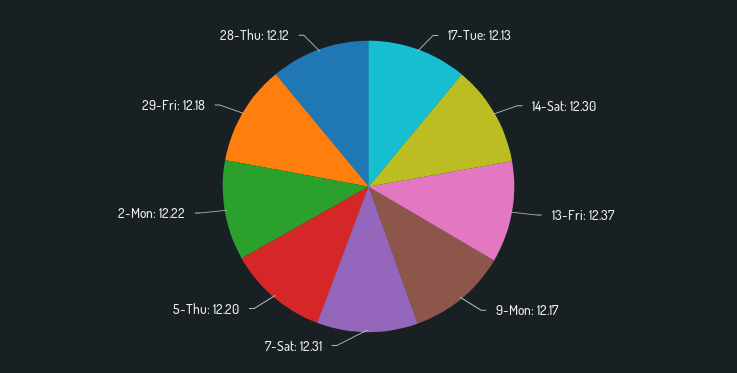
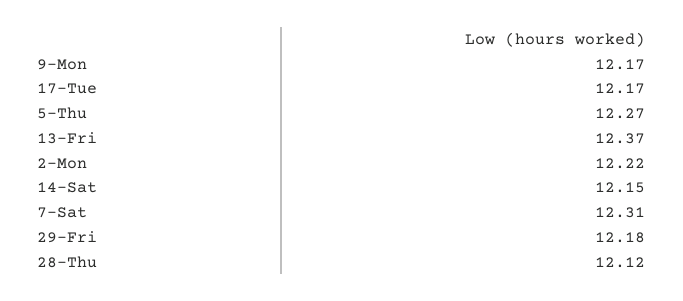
17-Tue: 12.13 -> 12.17
14-Sat: 12.3 -> 12.15
5-Thu: 12.2 -> 12.27

